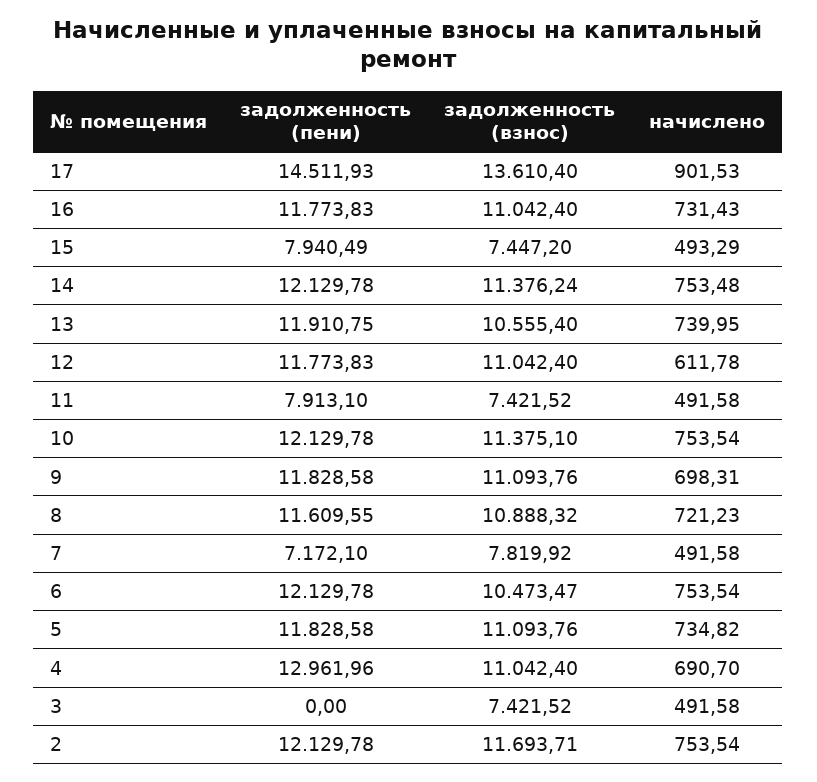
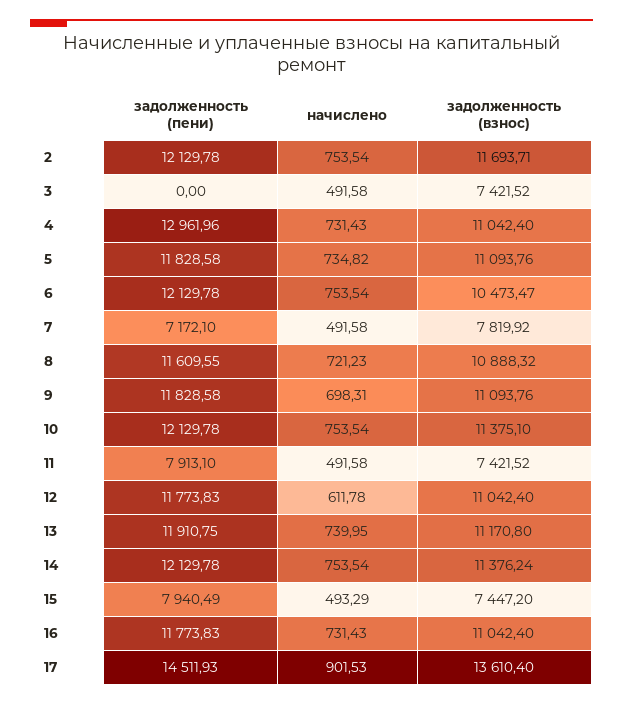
начислено, 14: 753.48 -> 753.54
задолженность (взнос), 13: 10555.4 -> 11170.8
начислено, 4: 690.7 -> 731.43

